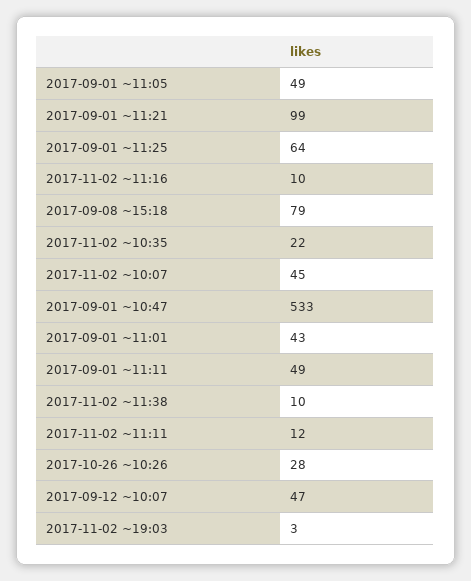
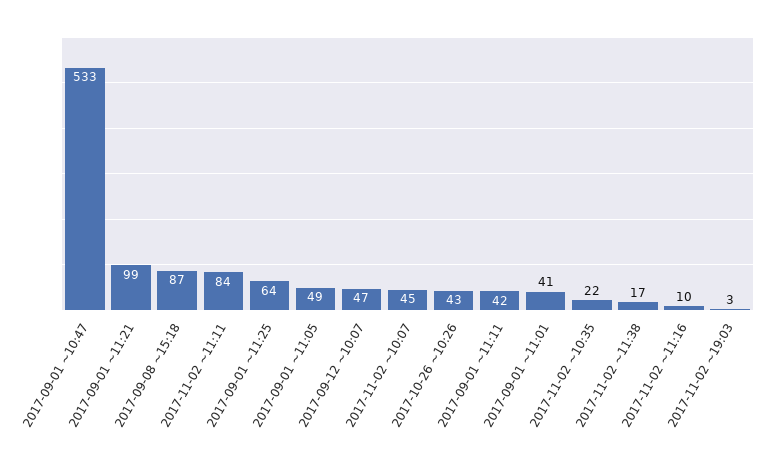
2017-09-08 ~15:18: 79 -> 87
2017-09-01 ~11:01: 43 -> 41
2017-09-01 ~11:11: 49 -> 42
2017-11-02 ~11:38: 10 -> 17
2017-11-02 ~11:11: 12 -> 84
2017-10-26 ~10:26: 28 -> 43

